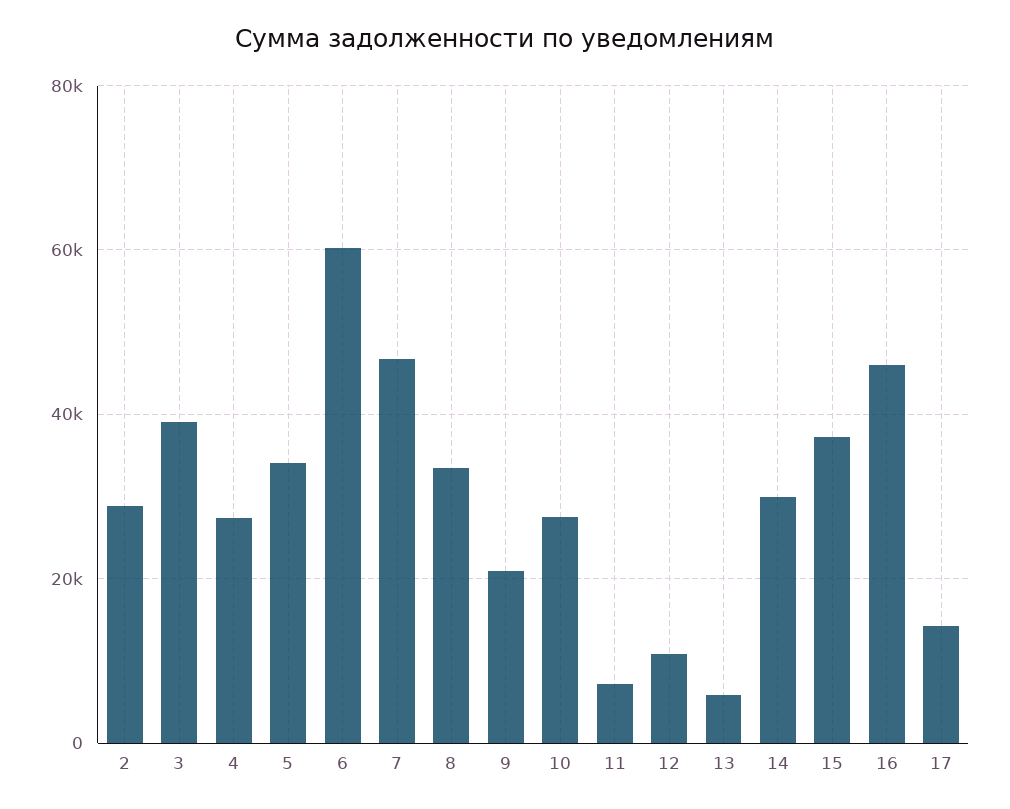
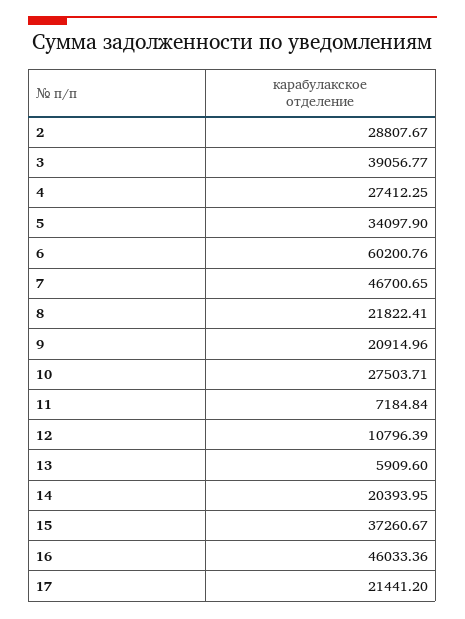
8: 34000 -> 21822.41
14: 30000 -> 20393.95
17: 14000 -> 21441.2

